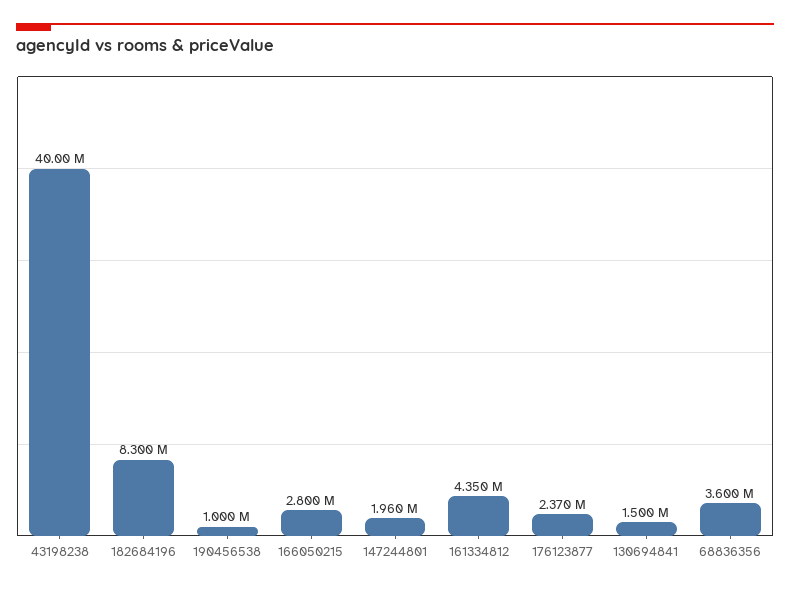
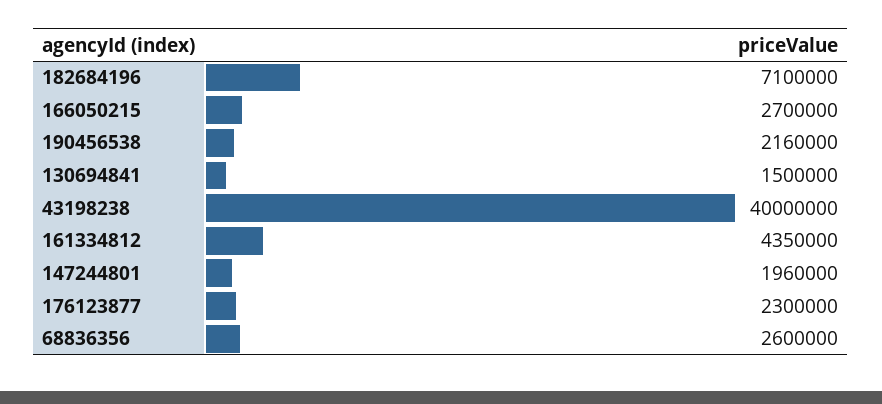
182684196: 8300000 -> 7100000
190456538: 1000000 -> 2160000
166050215: 2800000 -> 2700000
176123877: 2370000 -> 2300000
68836356: 3600000 -> 2600000

